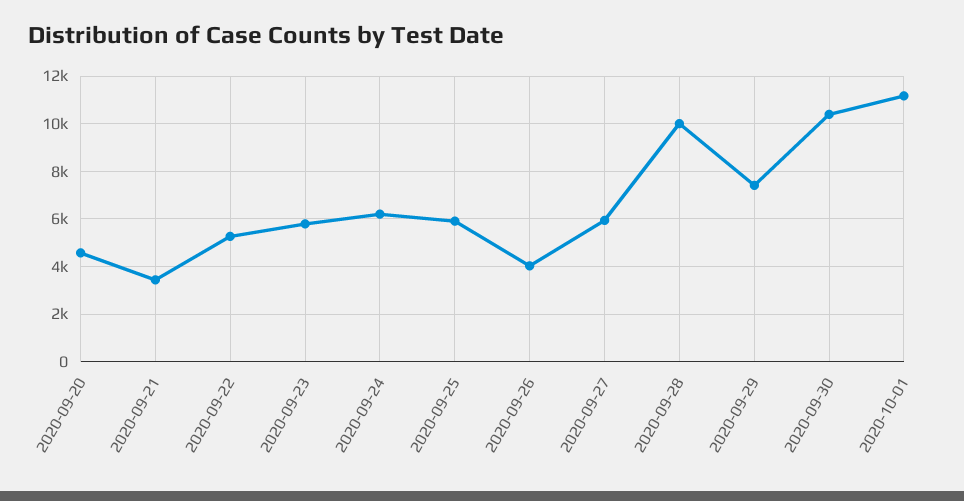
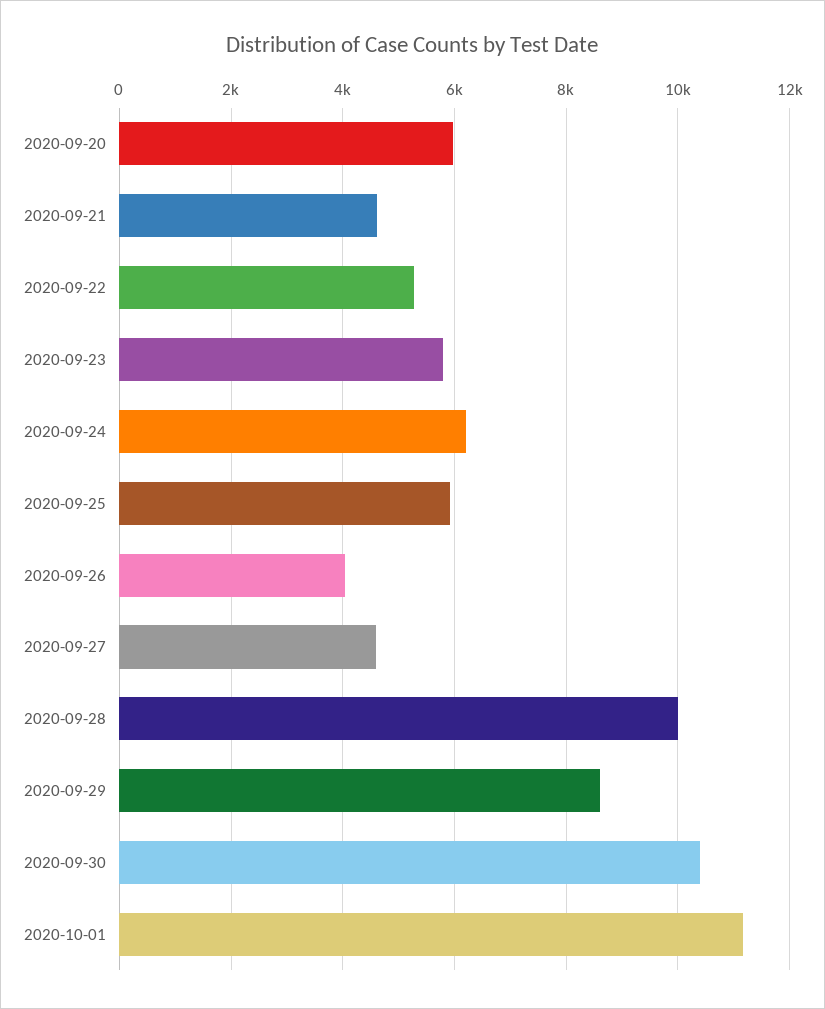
2020-09-20: 4500 -> 6000
2020-09-21: 3500 -> 4600
2020-09-27: 6000 -> 4600
2020-09-29: 7500 -> 8600

